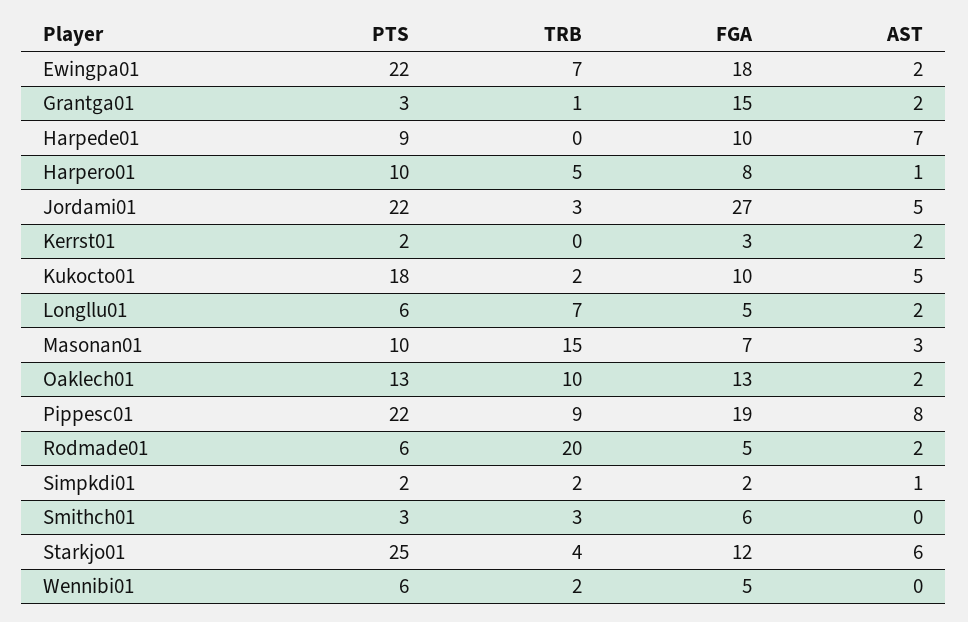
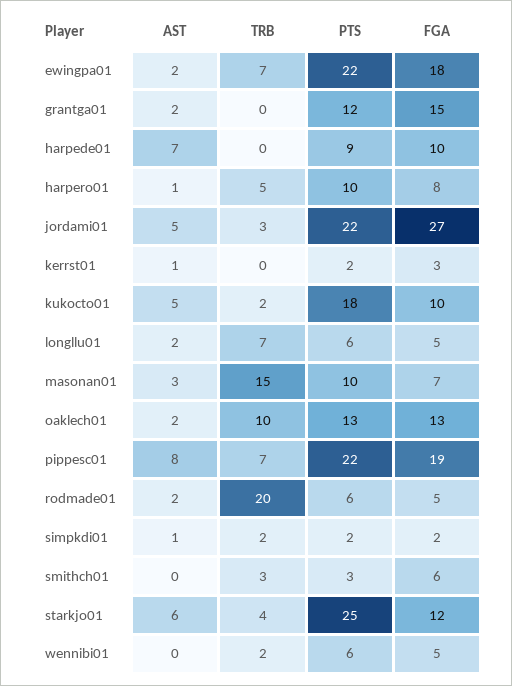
PTS, Grantga01: 3 -> 12
TRB, Grantga01: 1 -> 0
AST, Kerrst01: 2 -> 1
TRB, Pippesc01: 9 -> 7

